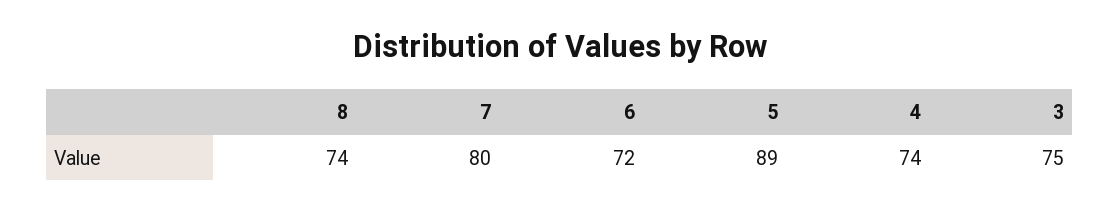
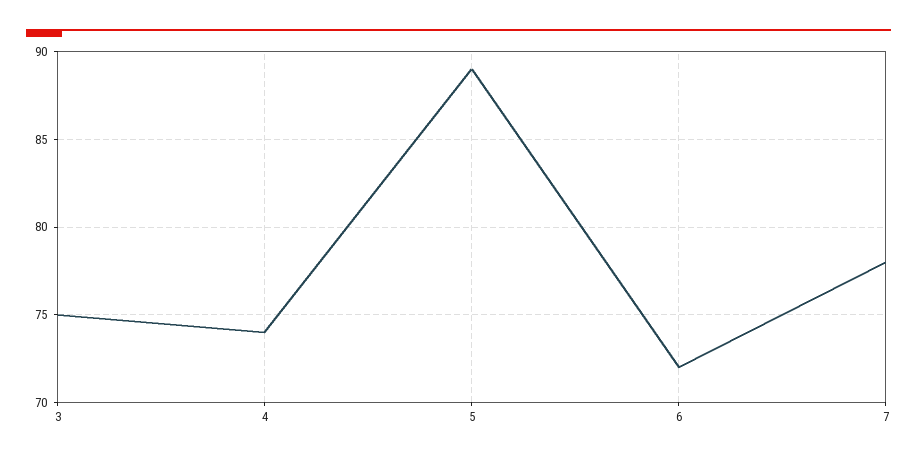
8: 74 -> none
7: 80 -> 78

